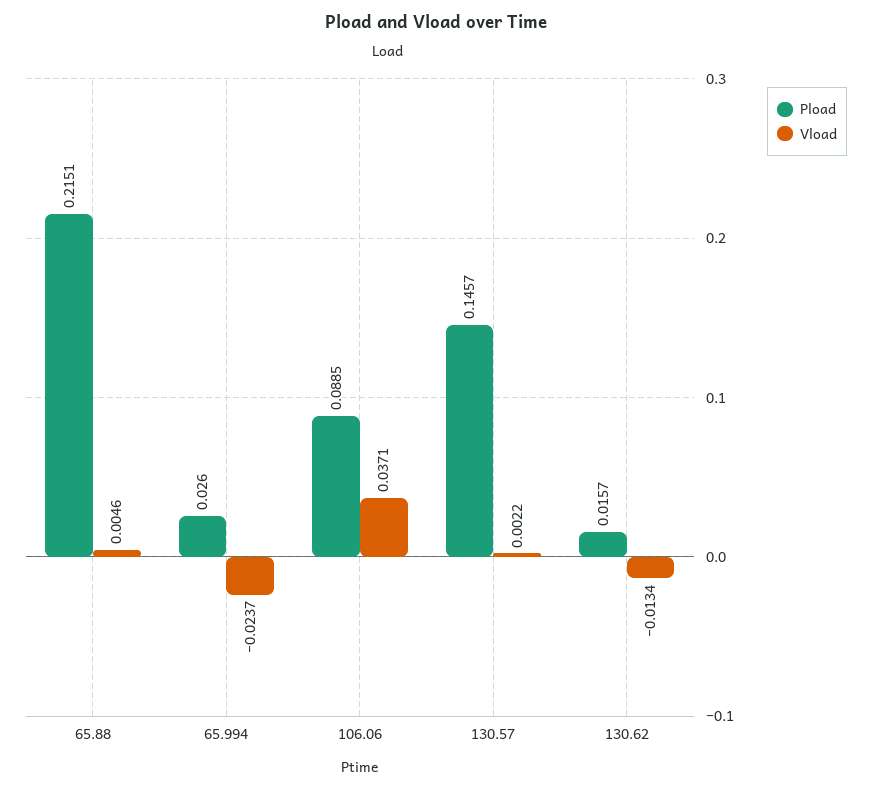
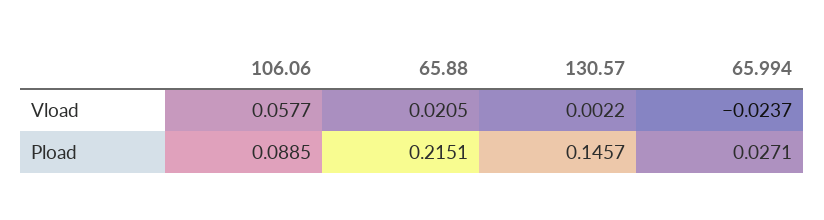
Vload, 65.88: 0.0046 -> 0.0205
Pload, 65.994: 0.026 -> 0.0271
Vload, 106.06: 0.0371 -> 0.0577
Pload, 130.62: 0.0157 -> none
Vload, 130.62: -0.0134 -> none

